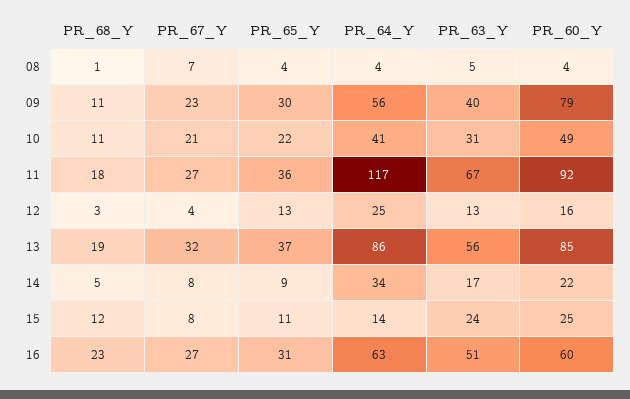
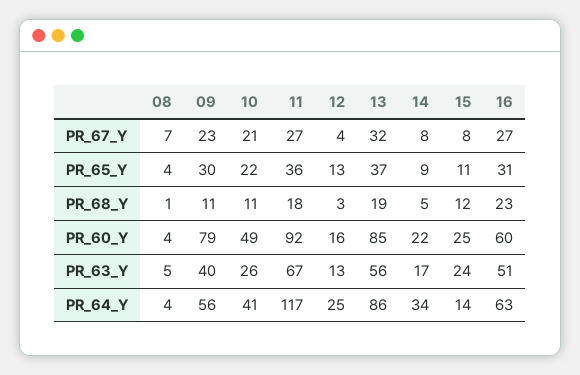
PR_63_Y, 10: 31 -> 26

